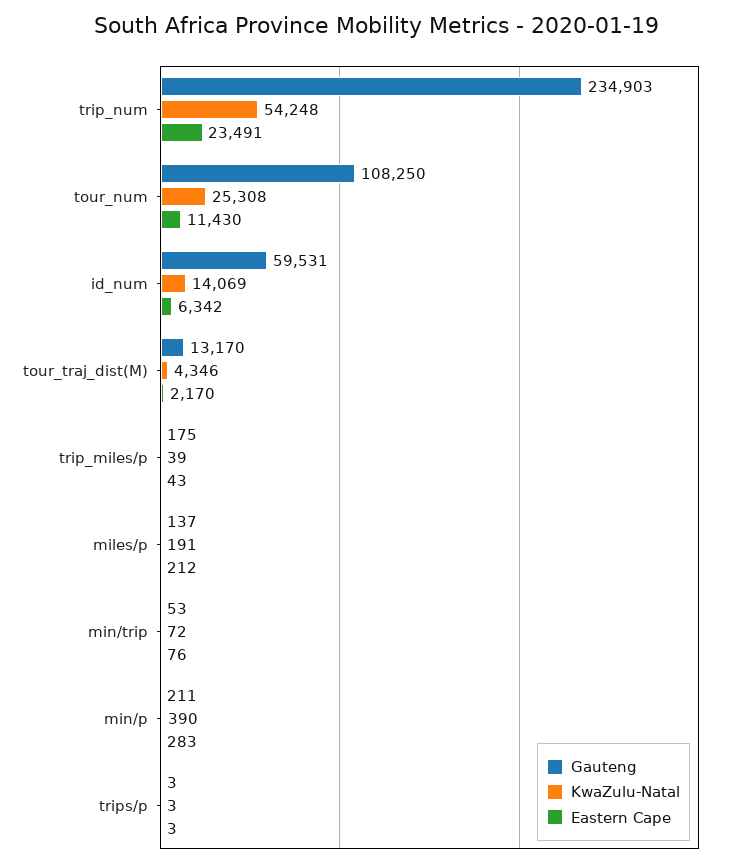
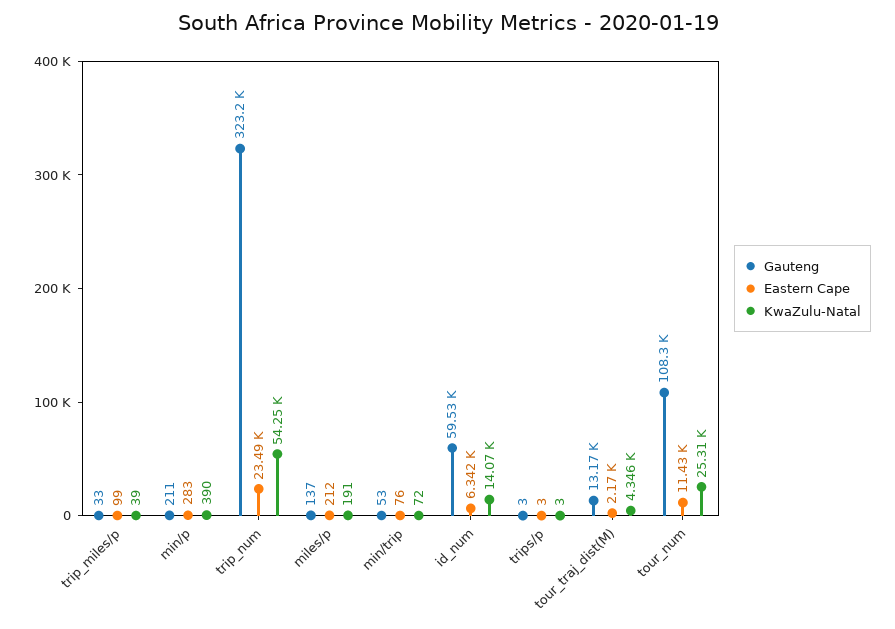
Gauteng, trip_num: 234903 -> 323200
Gauteng, trip_miles/p: 175 -> 33
Eastern Cape, trip_miles/p: 43 -> 99

